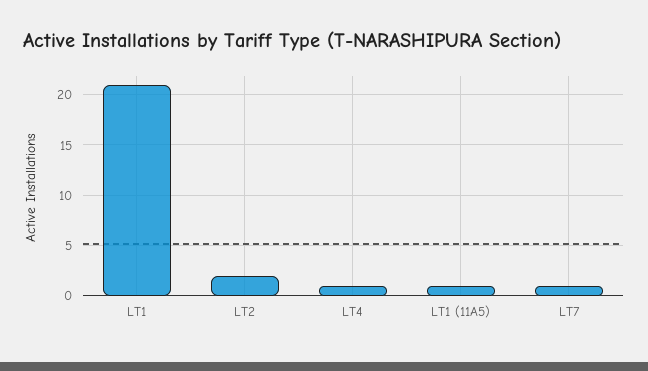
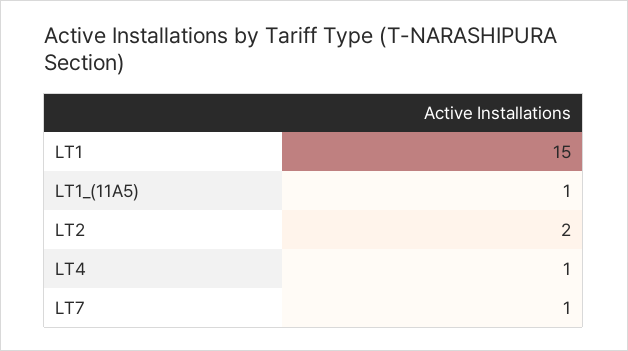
LT1: 21 -> 15

